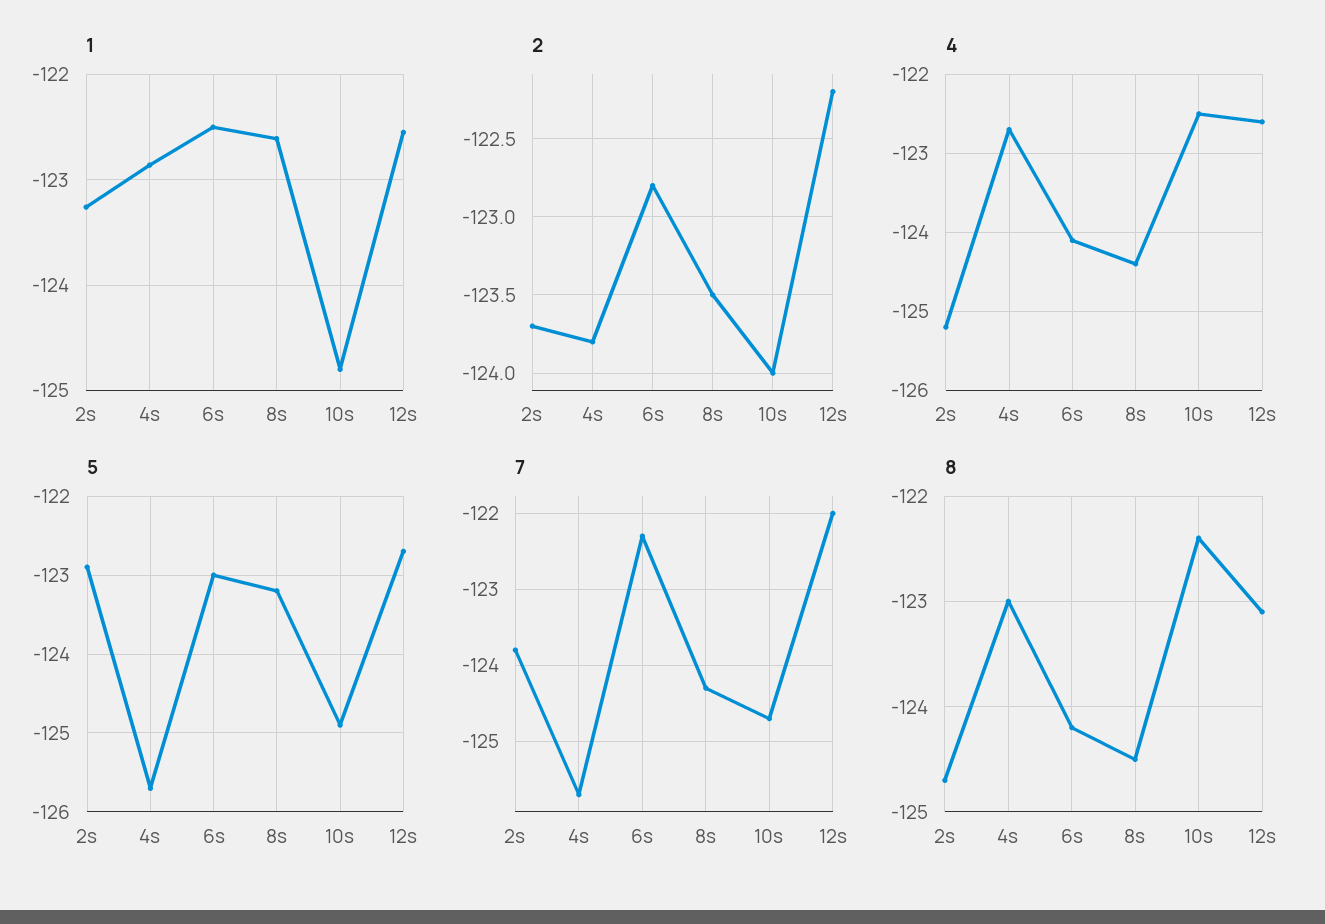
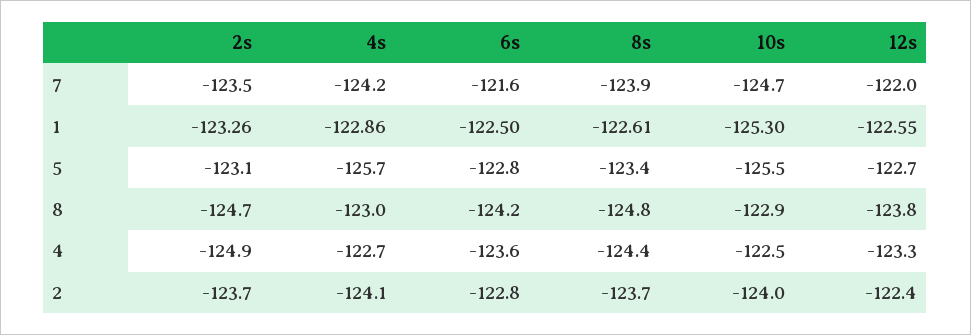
1, 10s: -124.8 -> -125.3
2, 4s: -123.8 -> -124.1
2, 8s: -123.5 -> -123.7
2, 12s: -122.2 -> -122.4
4, 2s: -125.2 -> -124.9
4, 6s: -124.1 -> -123.6
4, 12s: -122.6 -> -123.3
5, 2s: -122.9 -> -123.1
5, 6s: -123 -> -122.8
5, 8s: -123.2 -> -123.4
5, 10s: -124.9 -> -125.5
7, 2s: -123.8 -> -123.5
7, 4s: -125.7 -> -124.2
7, 6s: -122.3 -> -121.6
7, 8s: -124.3 -> -123.9
8, 8s: -124.5 -> -124.8
8, 10s: -122.4 -> -122.9
8, 12s: -123.1 -> -123.8

